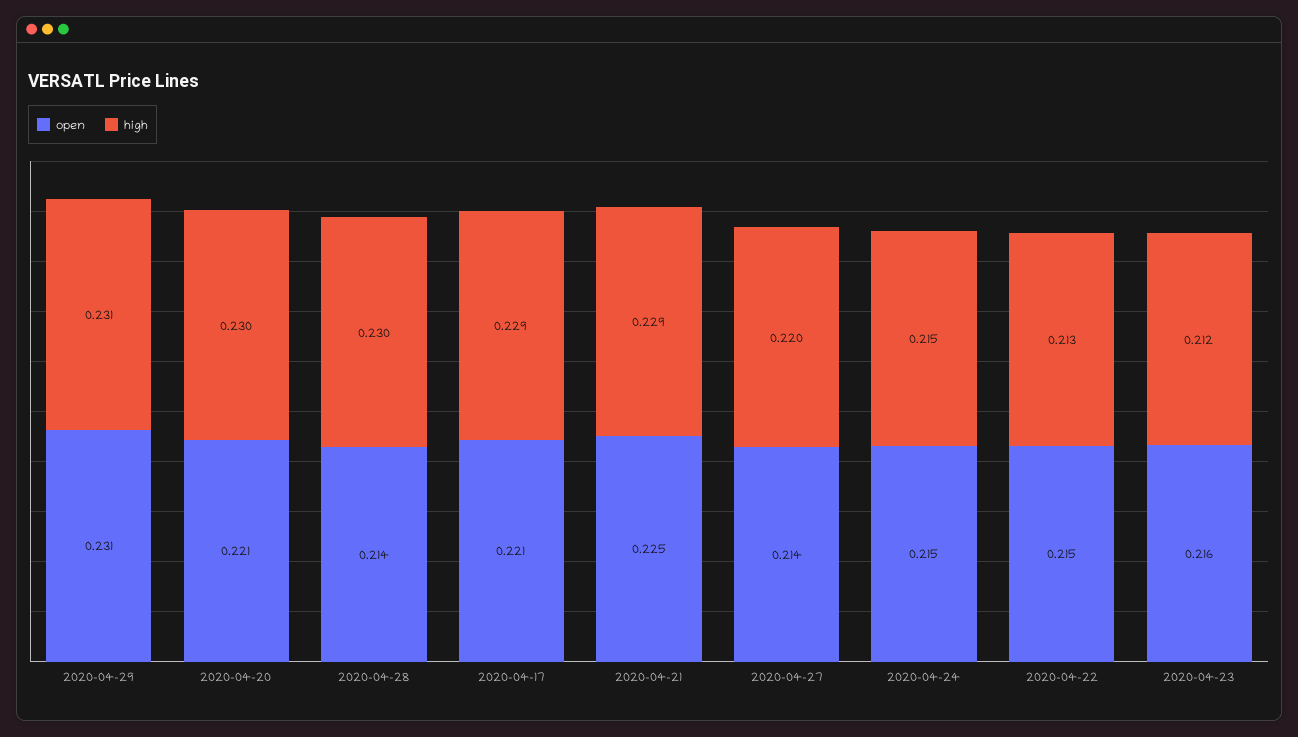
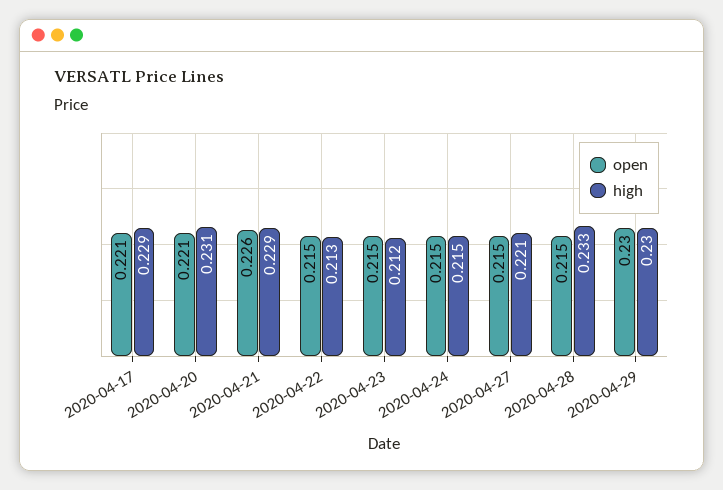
open, 2020-04-29: 0.231 -> 0.23
high, 2020-04-29: 0.231 -> 0.23
high, 2020-04-20: 0.23 -> 0.231
open, 2020-04-28: 0.214 -> 0.215
high, 2020-04-28: 0.23 -> 0.233
open, 2020-04-21: 0.225 -> 0.226
open, 2020-04-27: 0.214 -> 0.215
high, 2020-04-27: 0.22 -> 0.221
open, 2020-04-23: 0.216 -> 0.215

